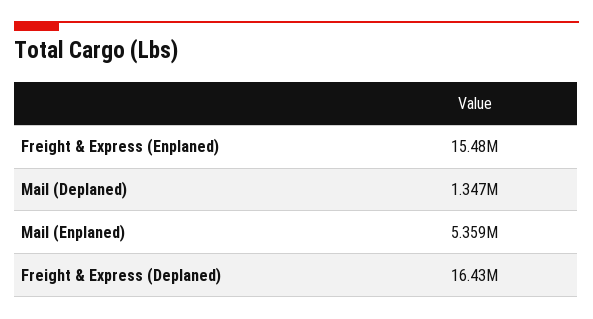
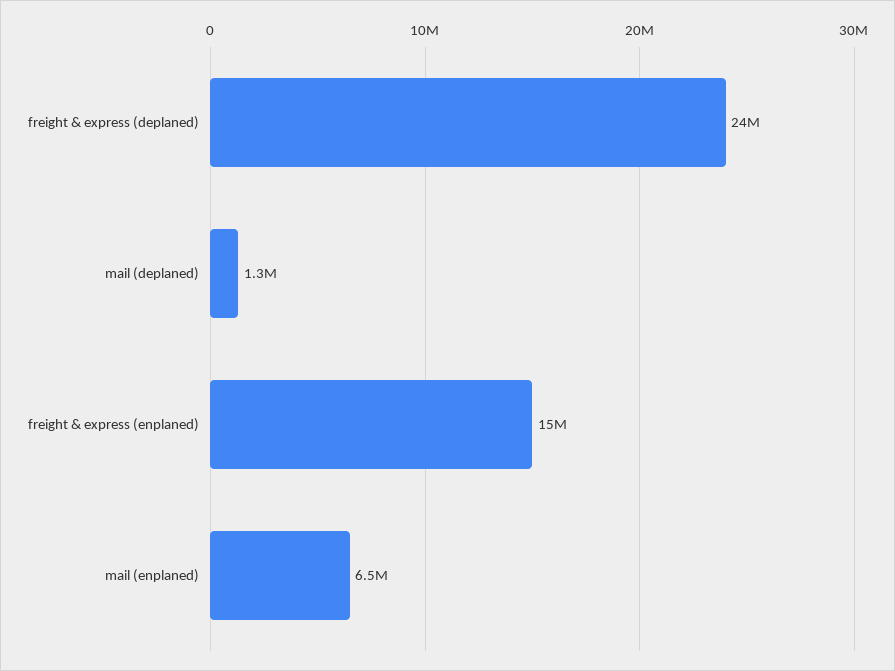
Mail (Enplaned): 5359000 -> 6500000
Freight & Express (Deplaned): 16430000 -> 24000000

